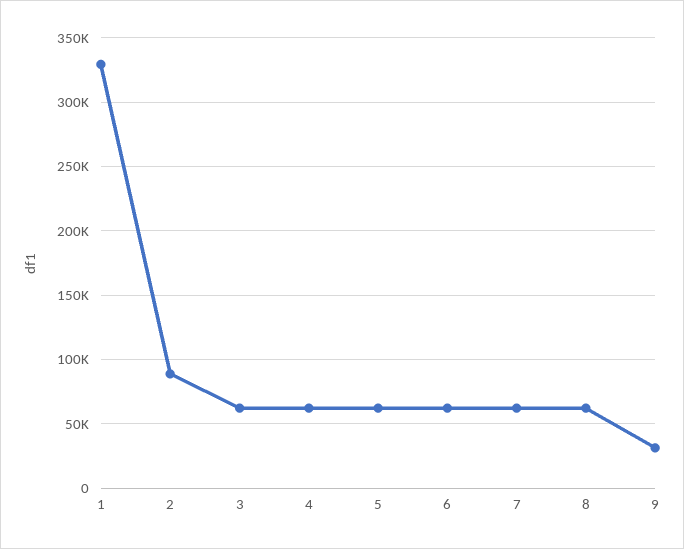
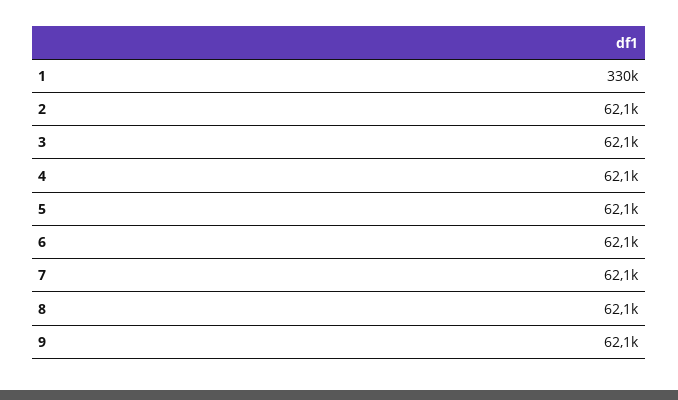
2: 90000 -> 62100
9: 30000 -> 62100

